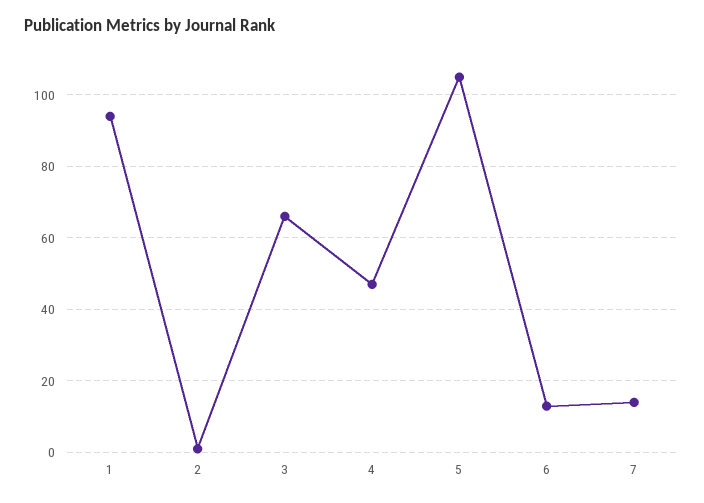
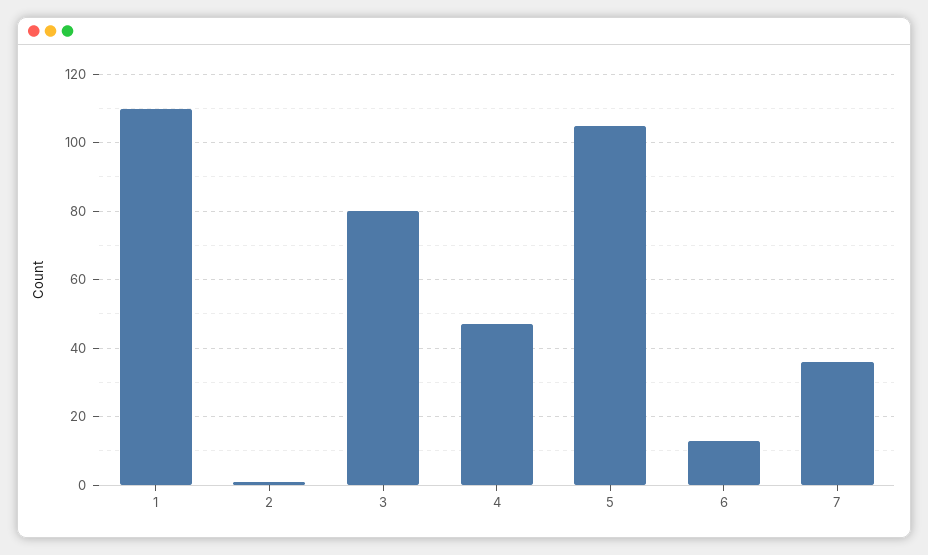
1: 95 -> 110
3: 65 -> 80
7: 15 -> 35

